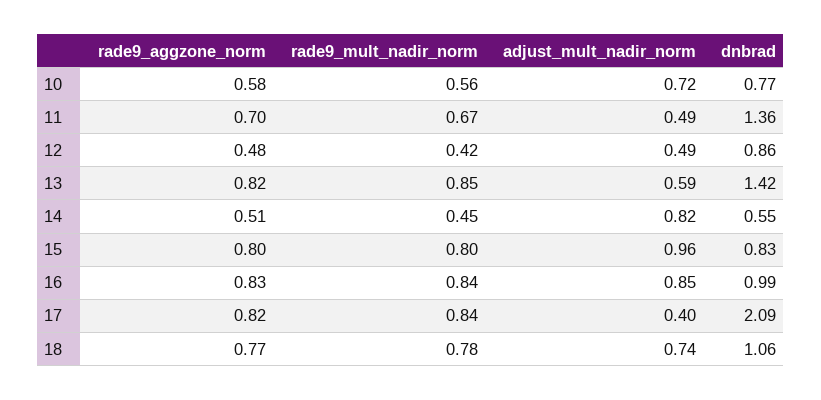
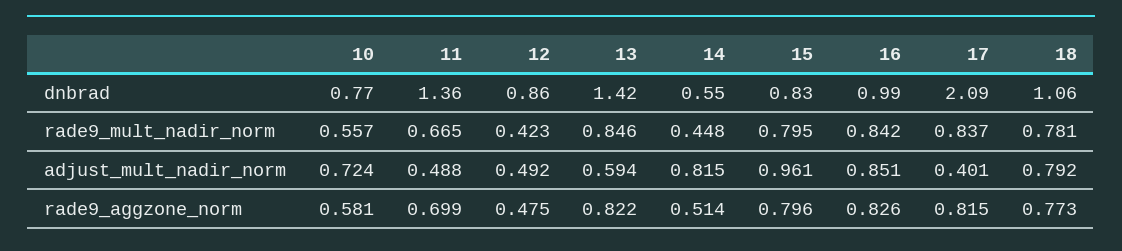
adjust_mult_nadir_norm, 18: 0.74 -> 0.792

